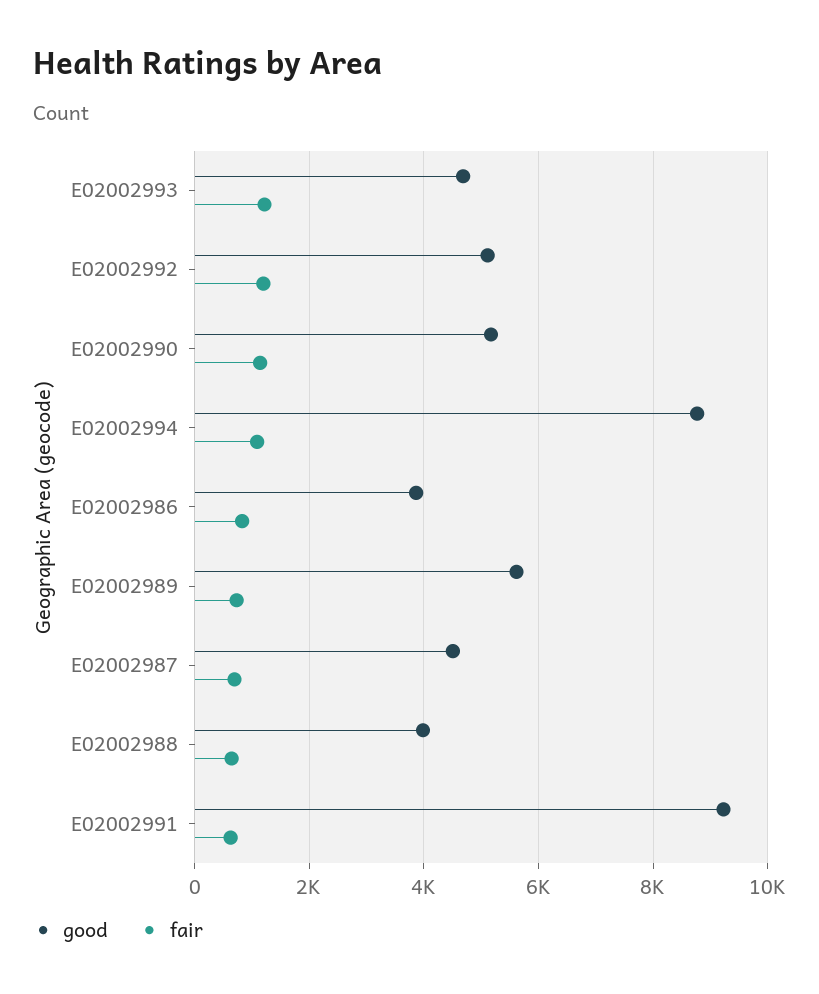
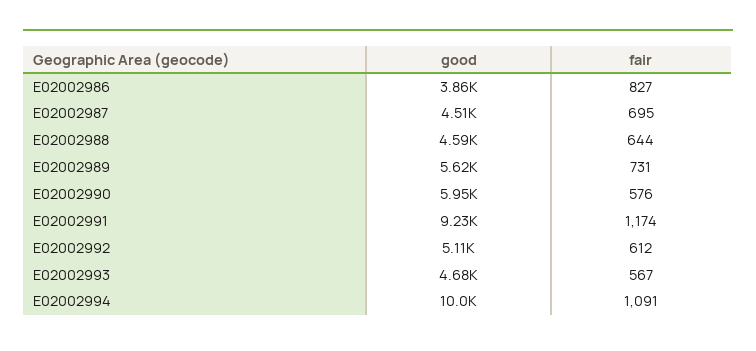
fair, E02002993: 1200 -> 567
fair, E02002992: 1200 -> 612
good, E02002990: 5200 -> 5950
fair, E02002990: 1200 -> 576
good, E02002994: 8800 -> 10000
good, E02002988: 4000 -> 4590
fair, E02002991: 600 -> 1174

